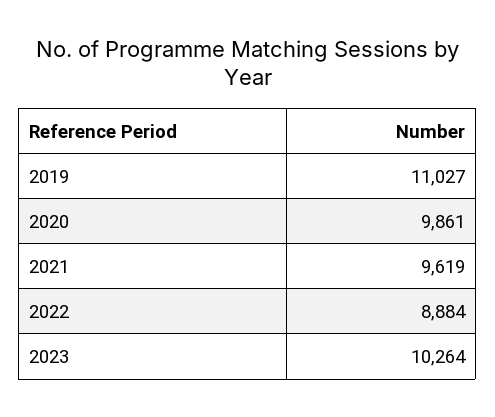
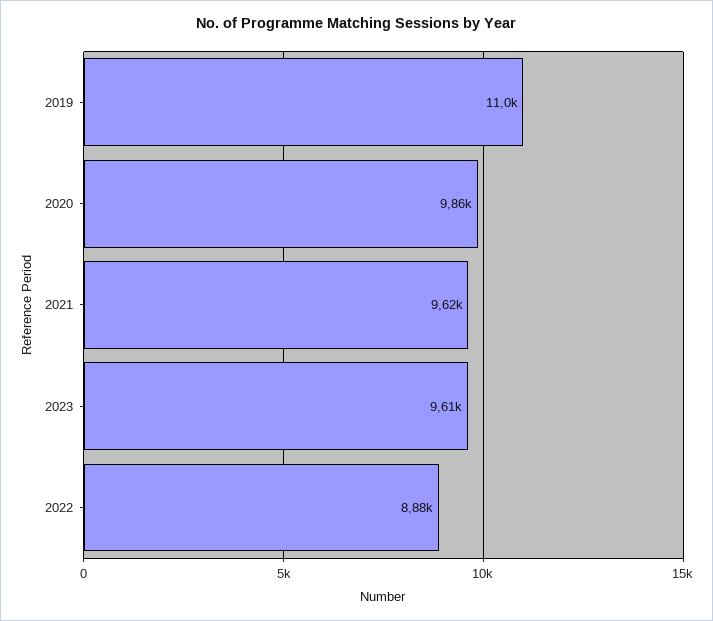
2023: 10264 -> 9610

